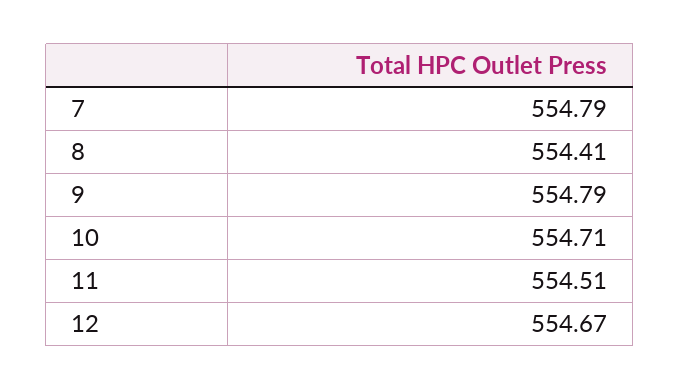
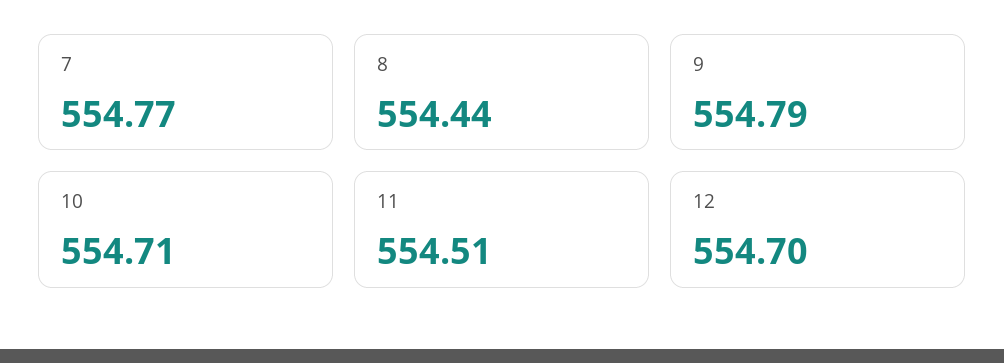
7: 554.79 -> 554.77
8: 554.41 -> 554.44
12: 554.67 -> 554.7

